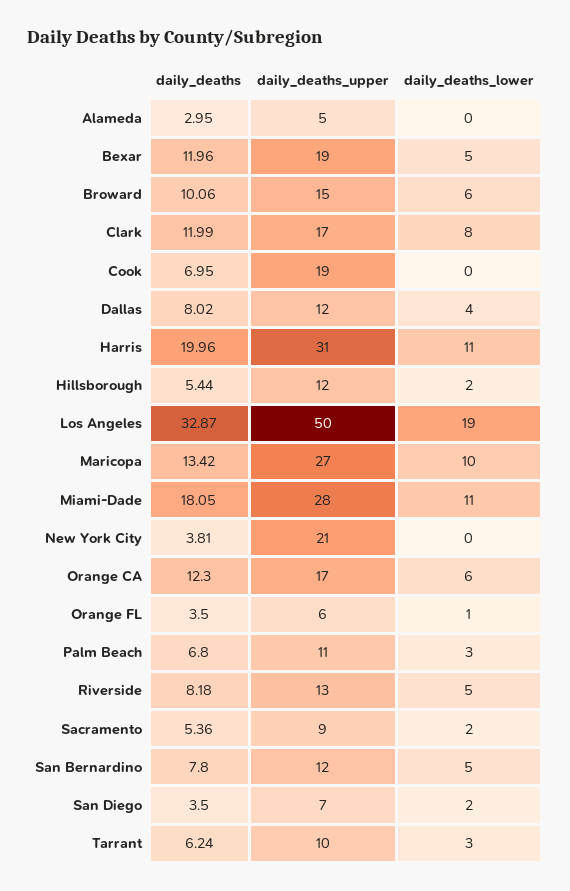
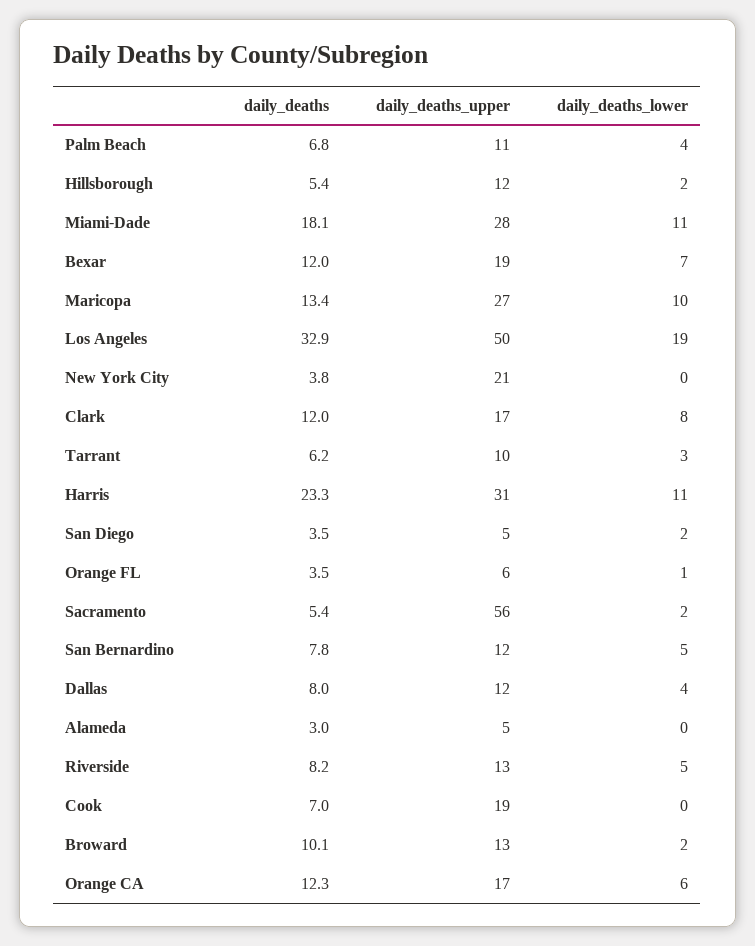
daily_deaths_lower, Bexar: 5 -> 7
daily_deaths_upper, Broward: 15 -> 13
daily_deaths_lower, Broward: 6 -> 2
daily_deaths, Harris: 19.96 -> 23.3
daily_deaths_lower, Palm Beach: 3 -> 4
daily_deaths_upper, Sacramento: 9 -> 56
daily_deaths_upper, San Diego: 7 -> 5

